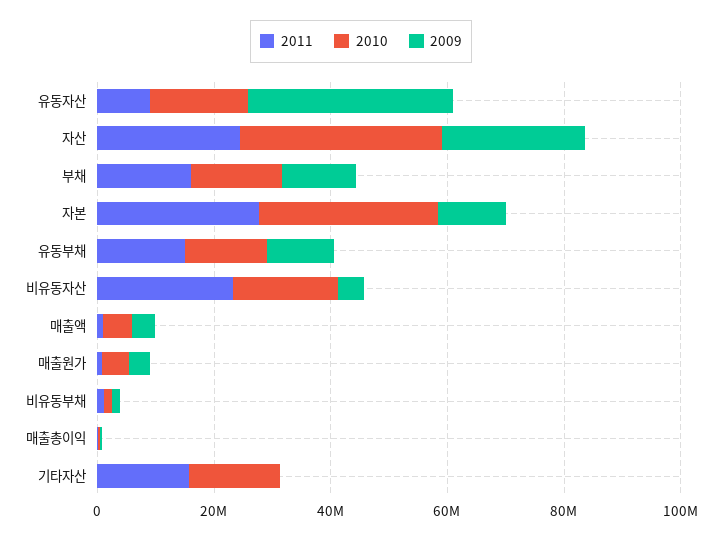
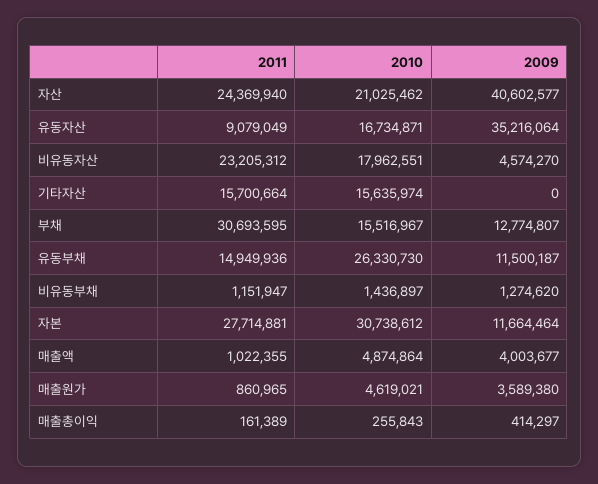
2010, 자산: 35000000 -> 21025462
2009, 자산: 25000000 -> 40602577
2011, 부채: 15000000 -> 30693595
2010, 유동부채: 15000000 -> 26330730

